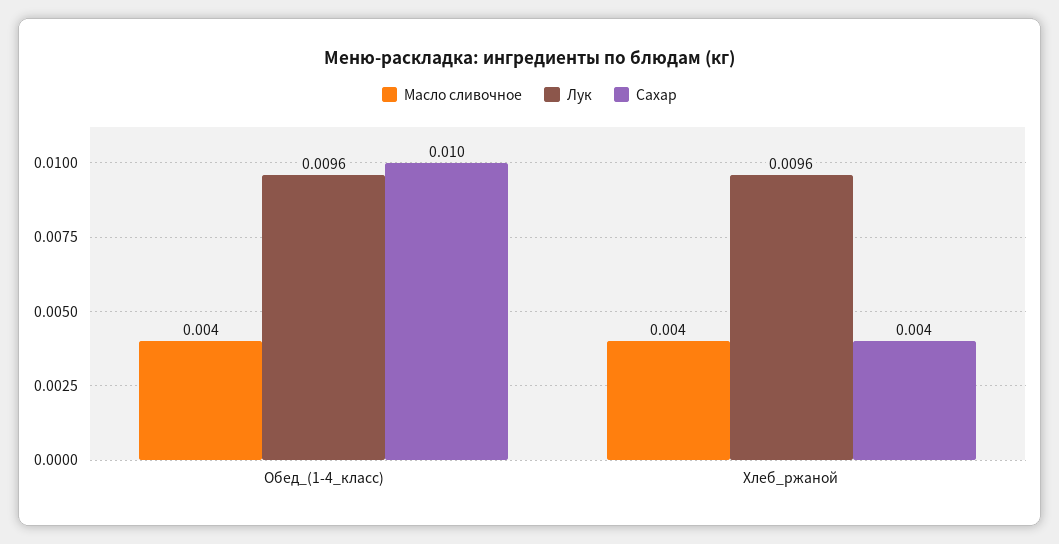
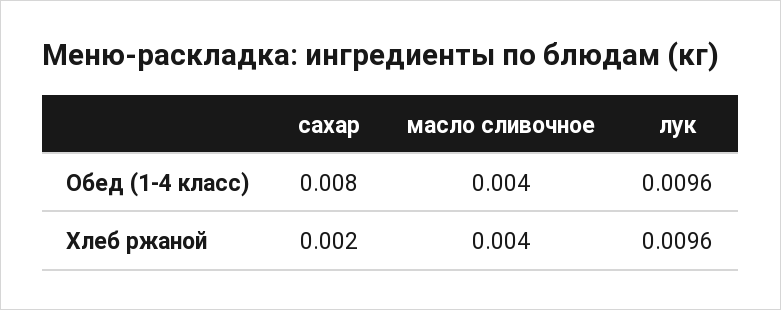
Сахар, Обед_(1-4_класс): 0.01 -> 0.008
Сахар, Хлеб_ржаной: 0.004 -> 0.002

